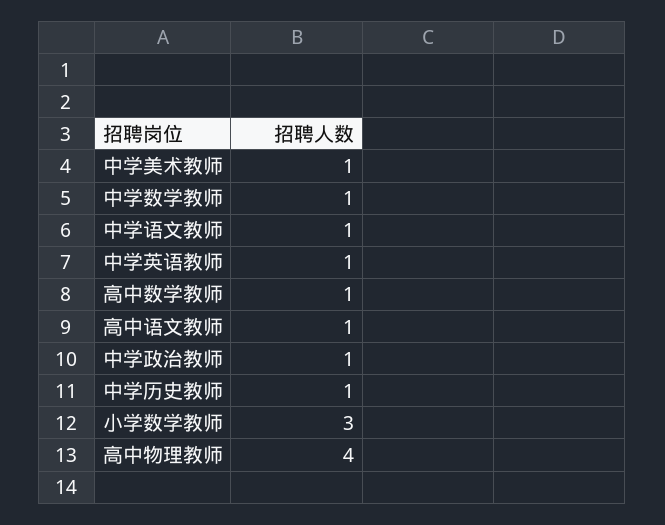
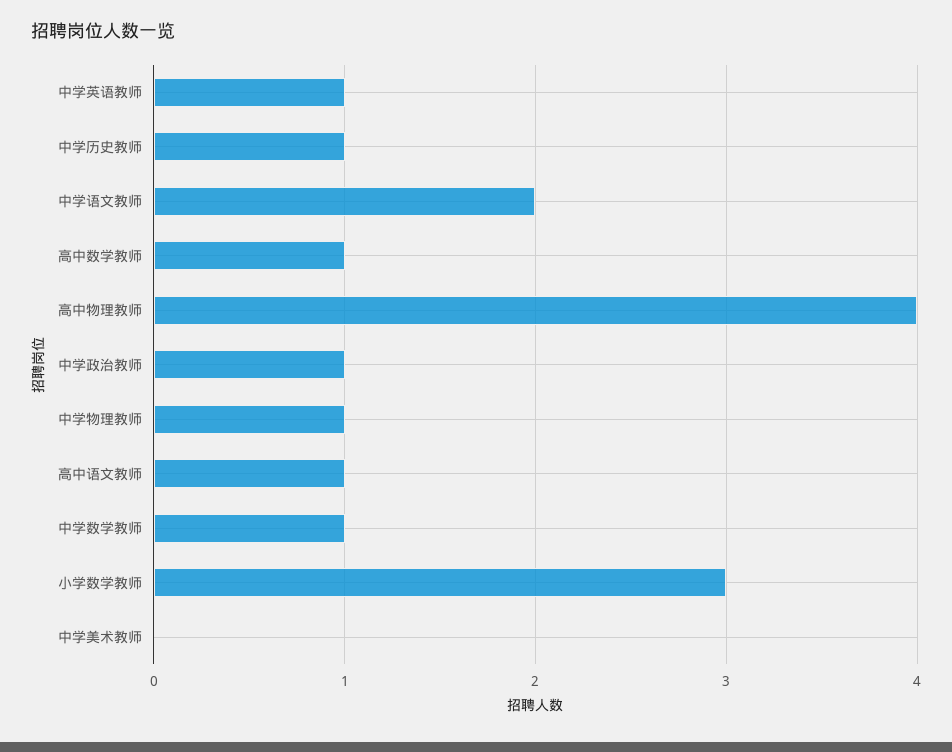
中学美术教师: 1 -> 0
中学语文教师: 1 -> 2
中学物理教师: none -> 1

